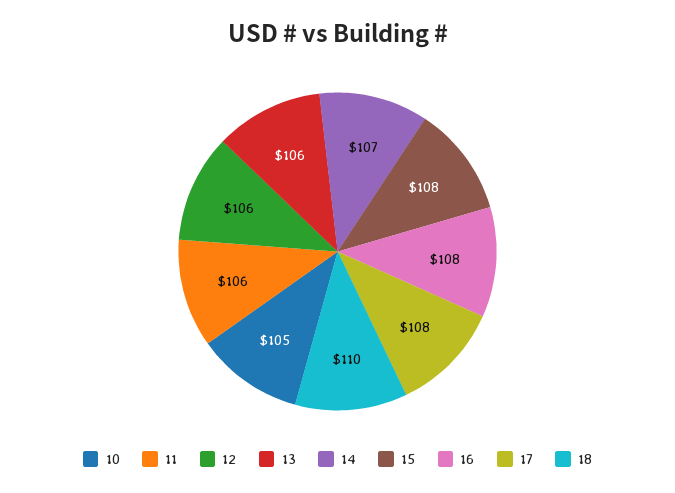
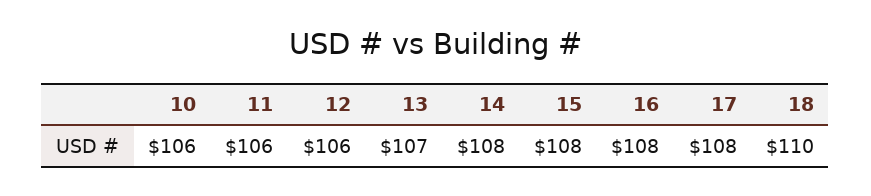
10: 105 -> 106
13: 106 -> 107
14: 107 -> 108

